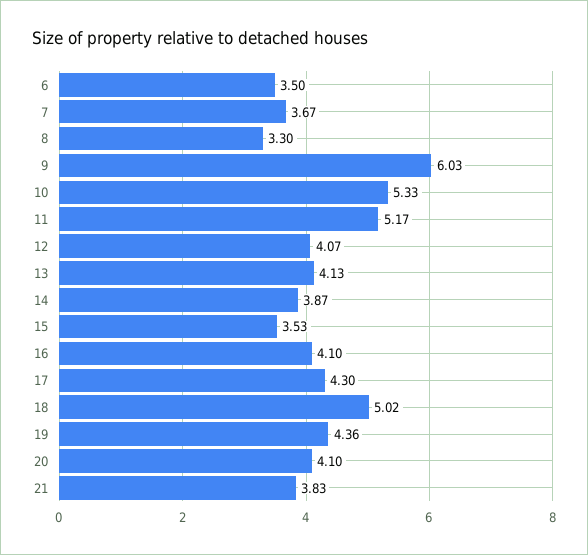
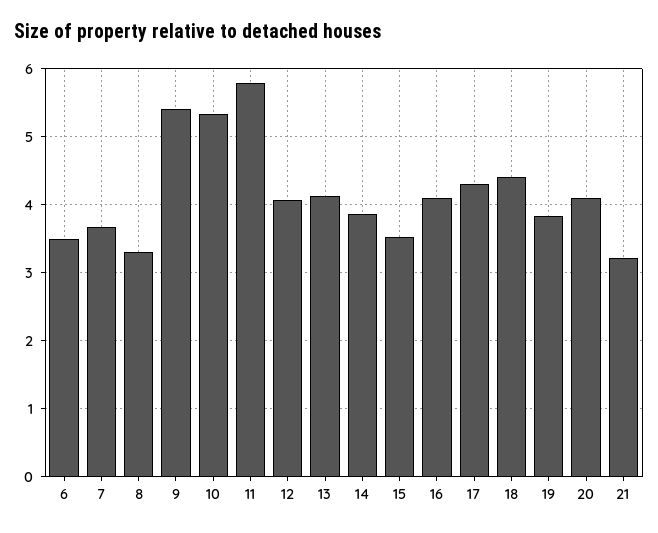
9: 6.03 -> 5.4
11: 5.17 -> 5.8
18: 5.02 -> 4.4
19: 4.36 -> 3.8
21: 3.83 -> 3.2

